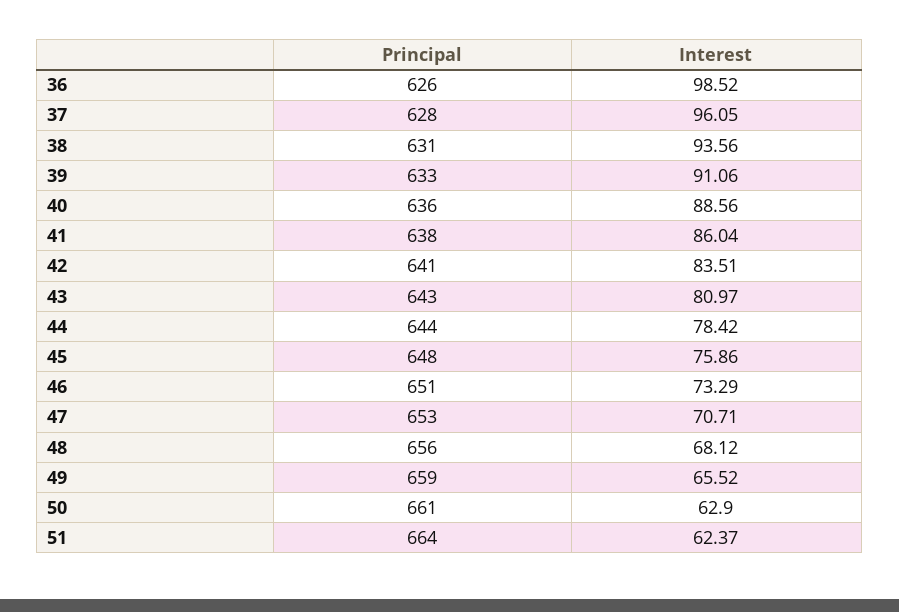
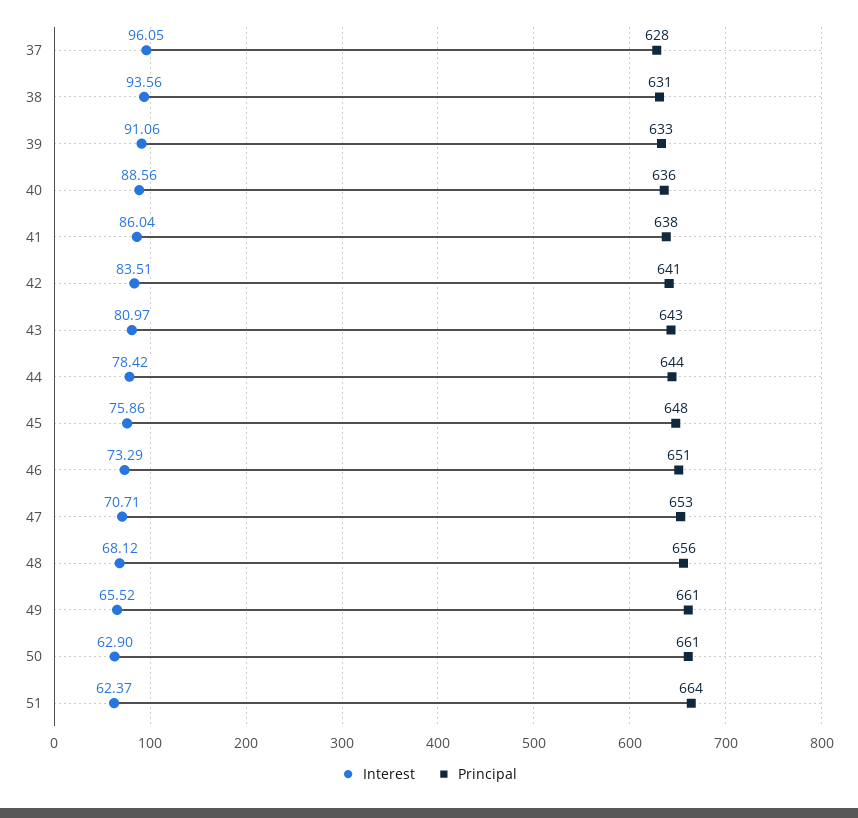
Principal, 36: 626 -> none
Interest, 36: 98.52 -> none
Principal, 49: 659 -> 661

